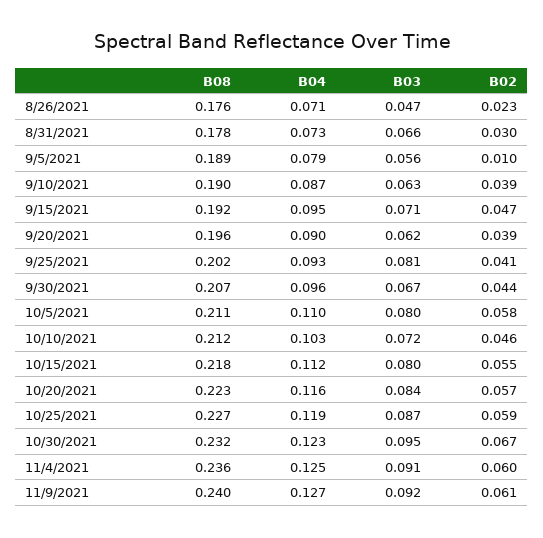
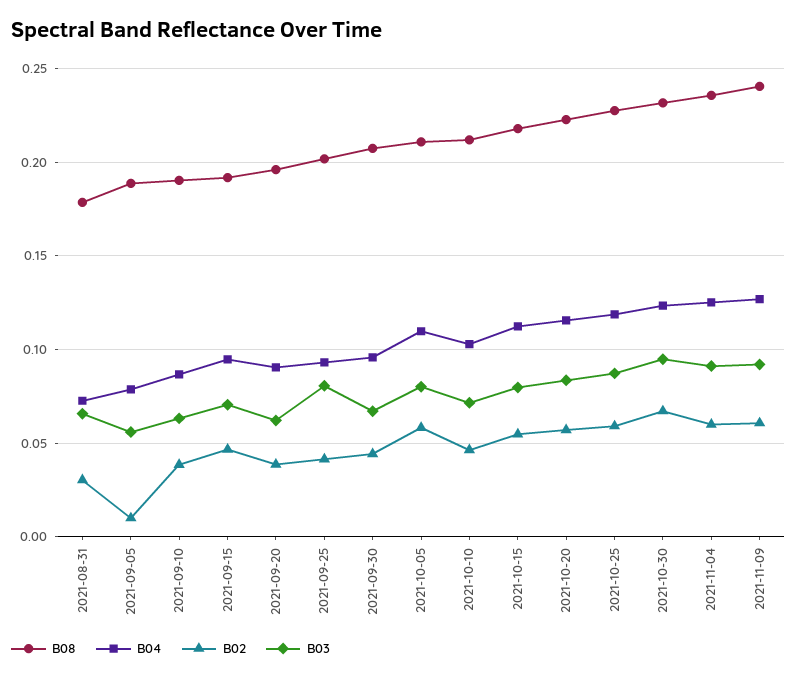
B08, 8/26/2021: 0.176 -> none
B04, 8/26/2021: 0.071 -> none
B03, 8/26/2021: 0.047 -> none
B02, 8/26/2021: 0.023 -> none

